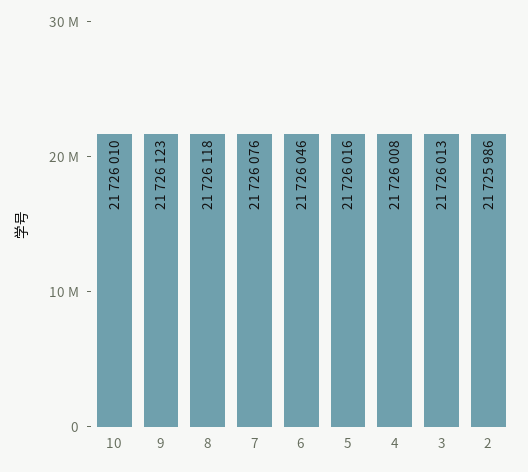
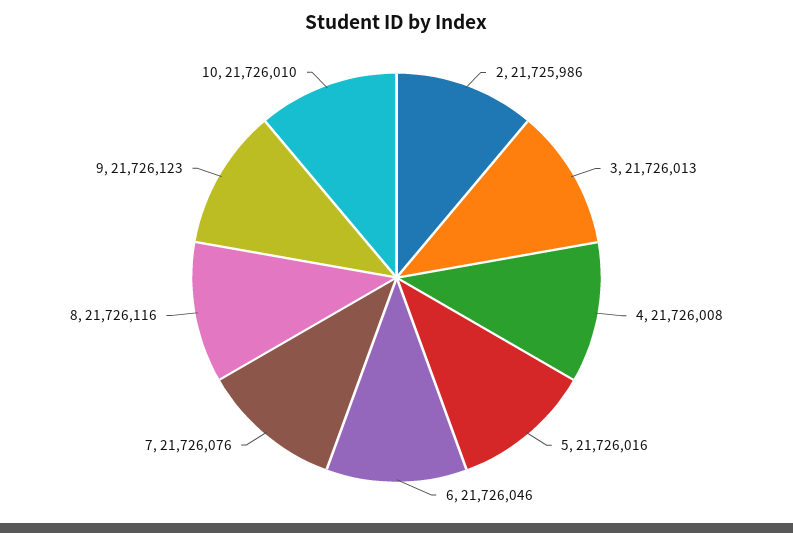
8: 21726118 -> 21726116

